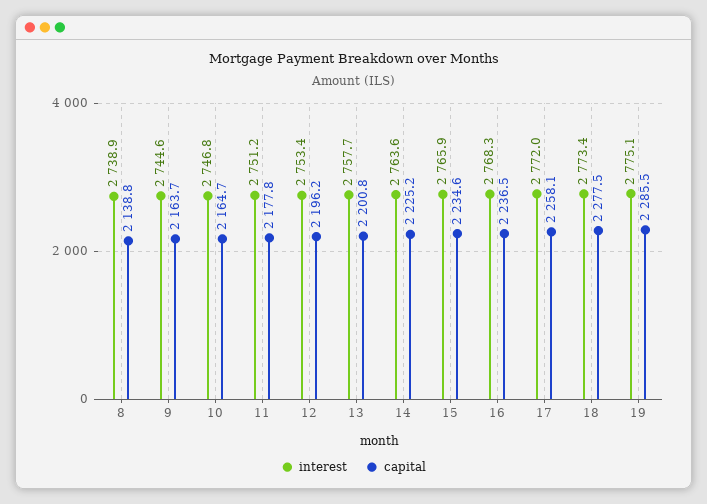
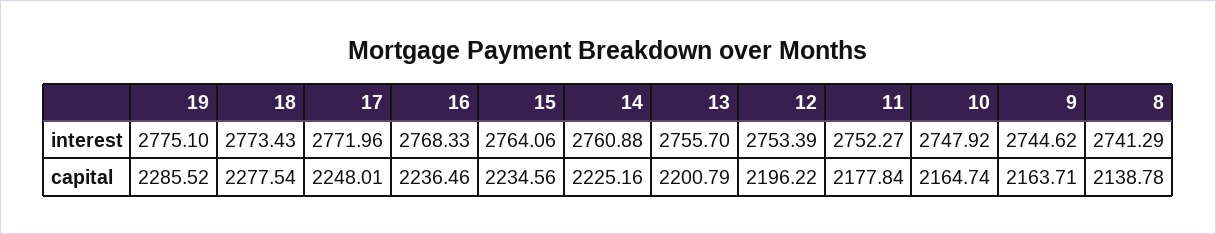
interest, 8: 2738.9 -> 2741.29
interest, 10: 2746.8 -> 2747.92
interest, 11: 2751.2 -> 2752.27
interest, 13: 2757.7 -> 2755.7
interest, 14: 2763.6 -> 2760.88
interest, 15: 2765.9 -> 2764.06
capital, 17: 2258.1 -> 2248.01

